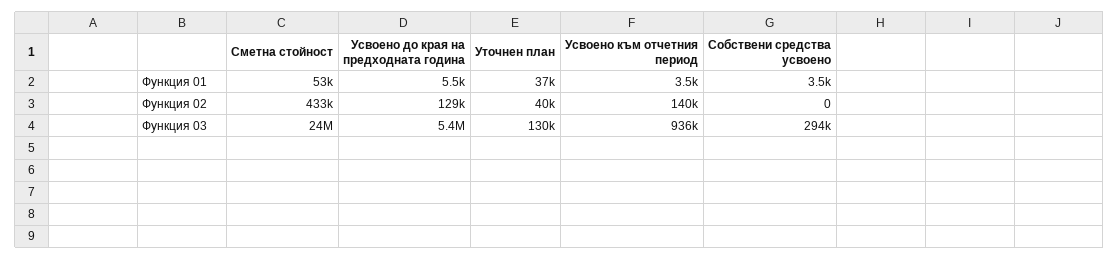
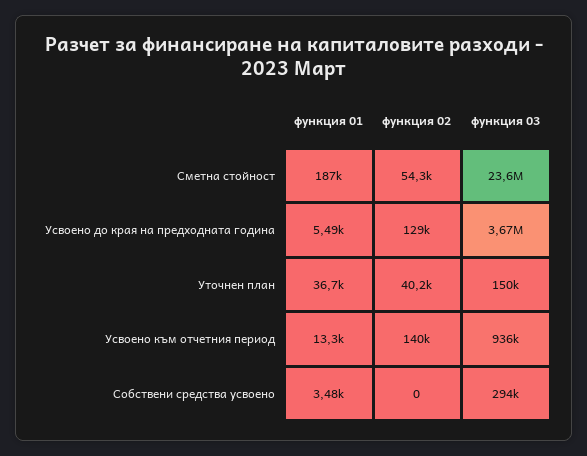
Сметна стойност, Функция 01: 53000 -> 187000
Усвоено към отчетния период, Функция 01: 3500 -> 13300
Сметна стойност, Функция 02: 433000 -> 54300
Усвоено до края на предходната година, Функция 03: 5400000 -> 3670000
Уточнен план, Функция 03: 130000 -> 150000

